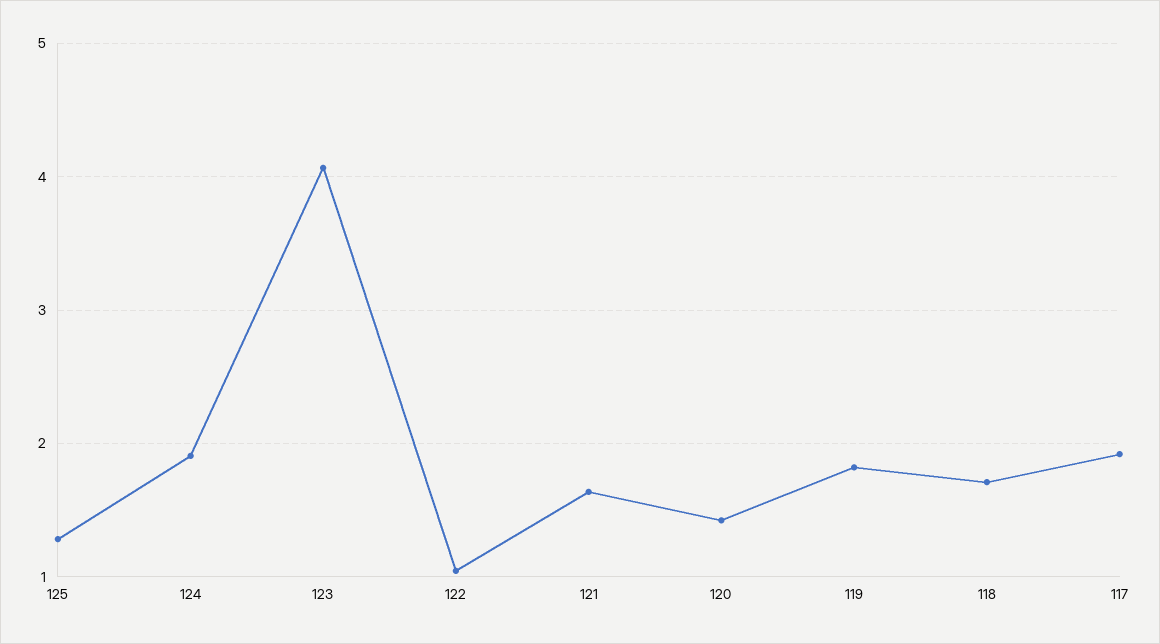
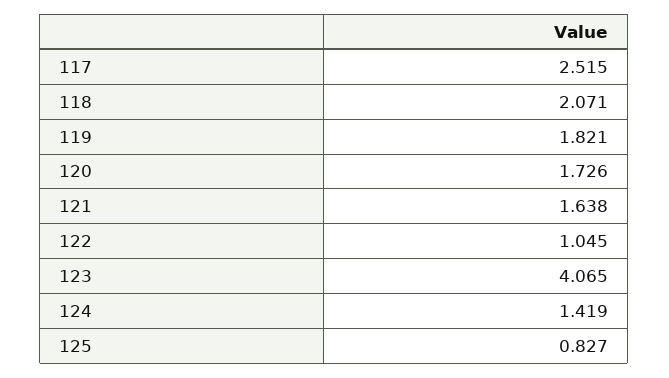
125: 1.3 -> 0.827
124: 1.9 -> 1.419
120: 1.4 -> 1.726
118: 1.7 -> 2.071
117: 1.9 -> 2.515

